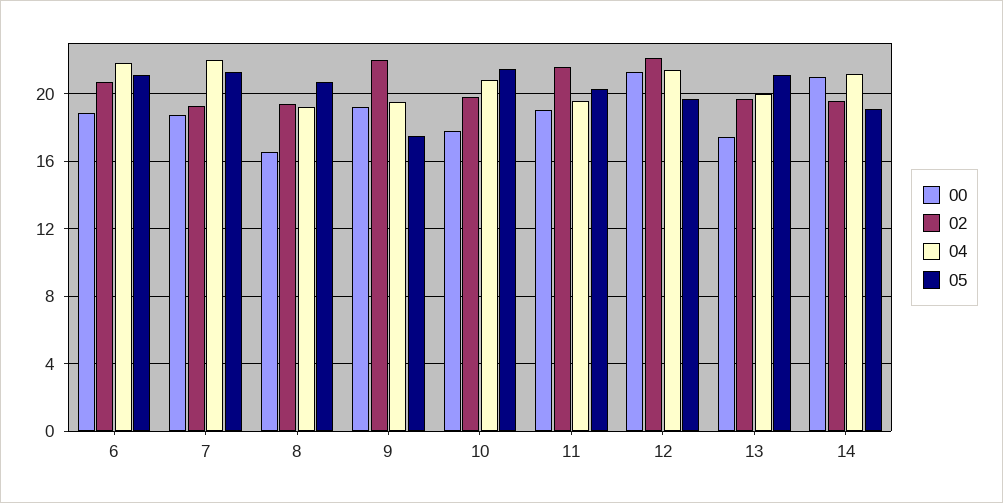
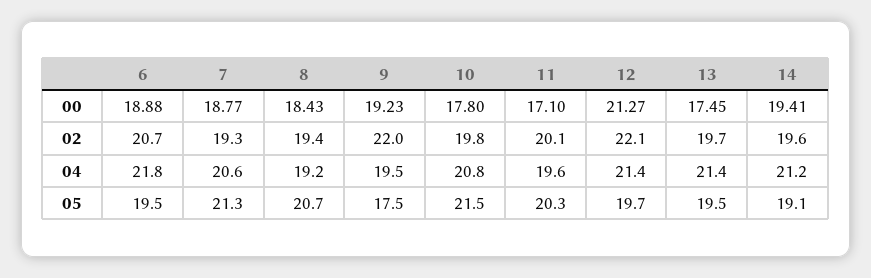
05, 6: 21 -> 19.5
04, 7: 22 -> 20.6
00, 8: 16.5 -> 18.43
00, 11: 19 -> 17.1
02, 11: 21.5 -> 20.1
04, 13: 20 -> 21.4
05, 13: 21 -> 19.5
00, 14: 21 -> 19.41

